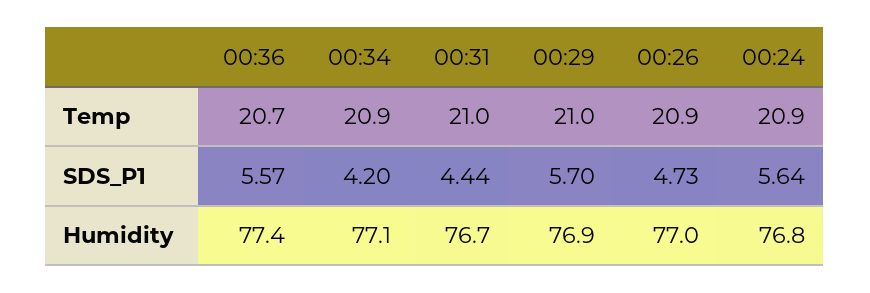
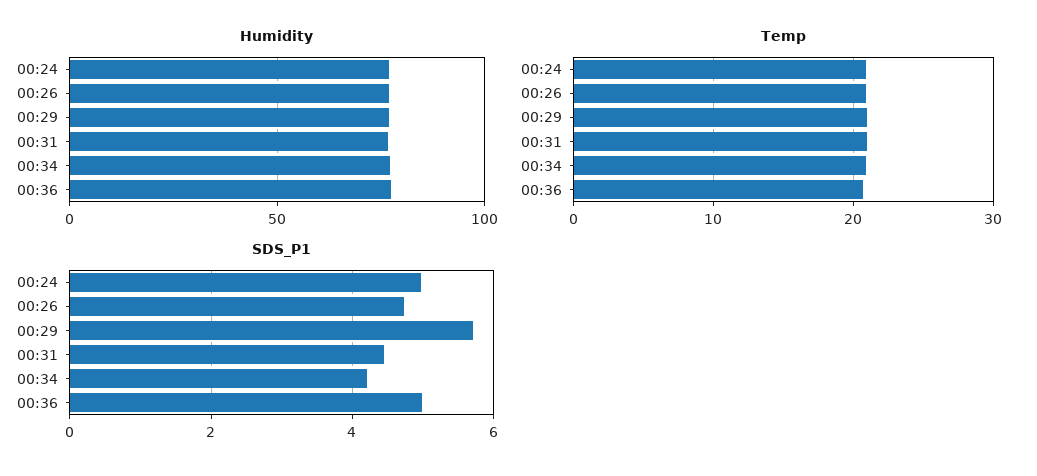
SDS_P1, 00:36: 5.57 -> 5
SDS_P1, 00:24: 5.64 -> 5

